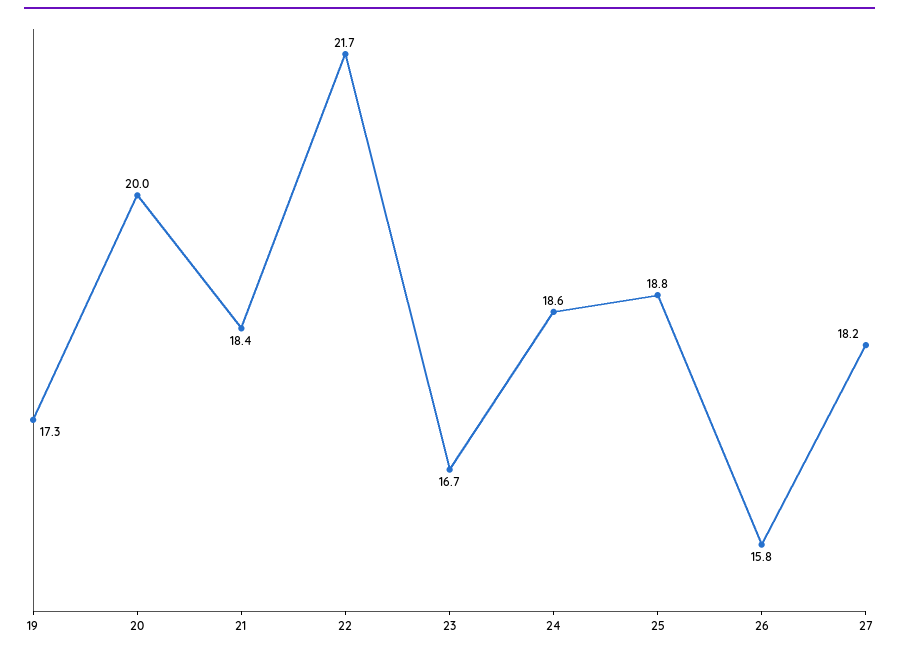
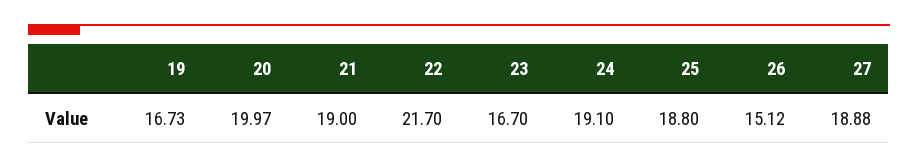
19: 17.3 -> 16.73
21: 18.4 -> 19
24: 18.6 -> 19.1
26: 15.8 -> 15.12
27: 18.2 -> 18.88

